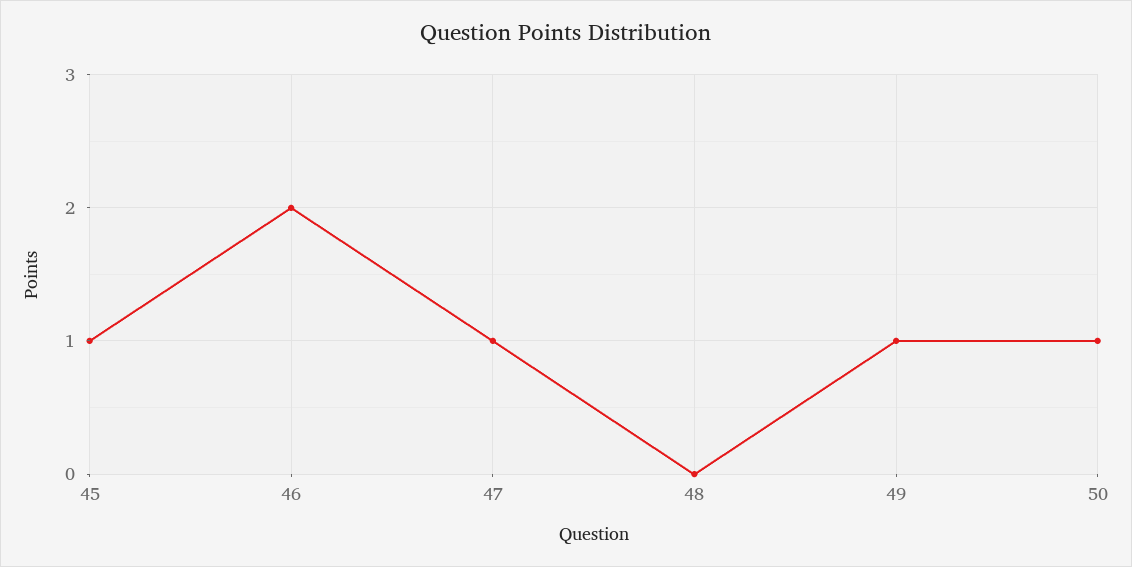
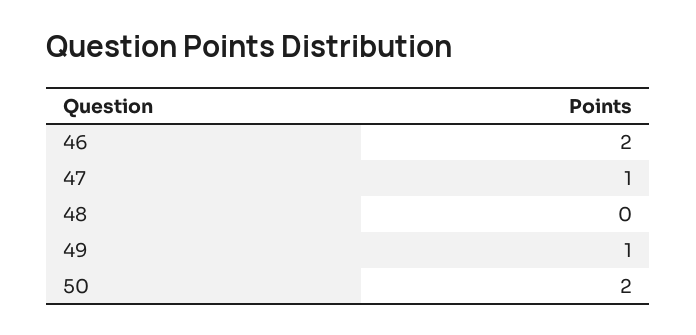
45: 1 -> none
50: 1 -> 2

